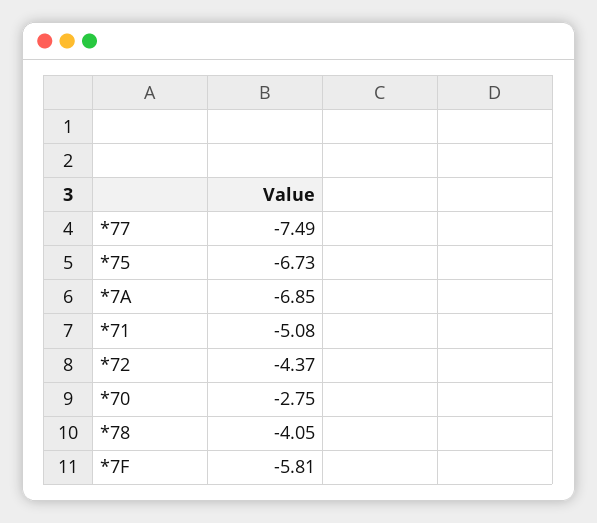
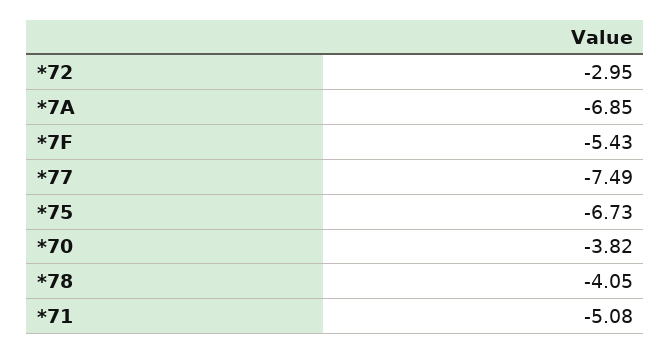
*72: -4.37 -> -2.95
*70: -2.75 -> -3.82
*7F: -5.81 -> -5.43

